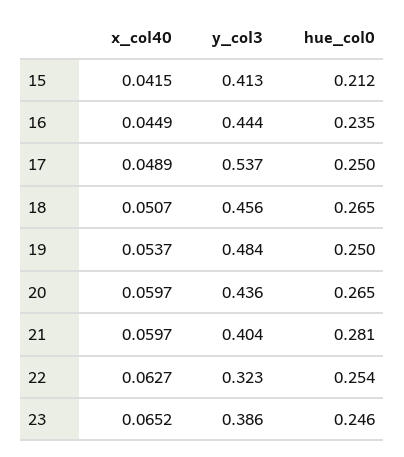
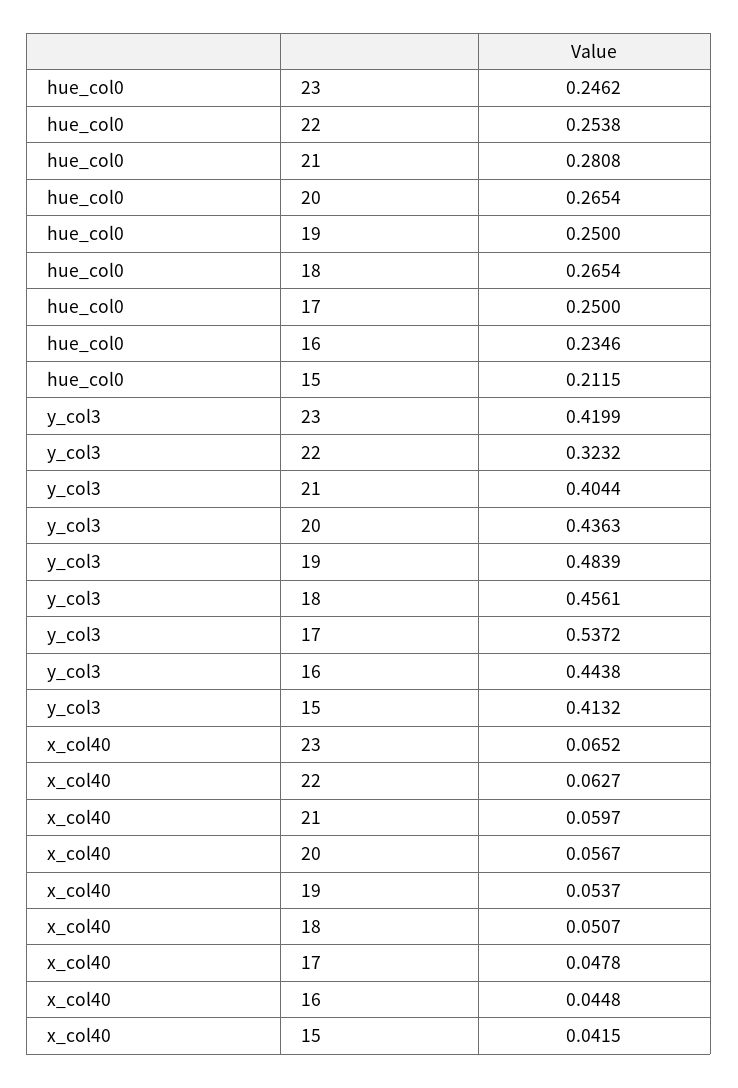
x_col40, 16: 0.0449 -> 0.0448
x_col40, 17: 0.0489 -> 0.0478
x_col40, 20: 0.0597 -> 0.0567
y_col3, 23: 0.386 -> 0.4199

